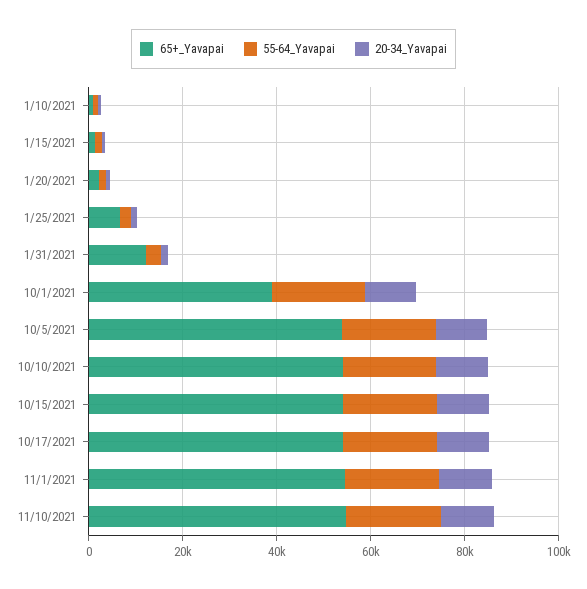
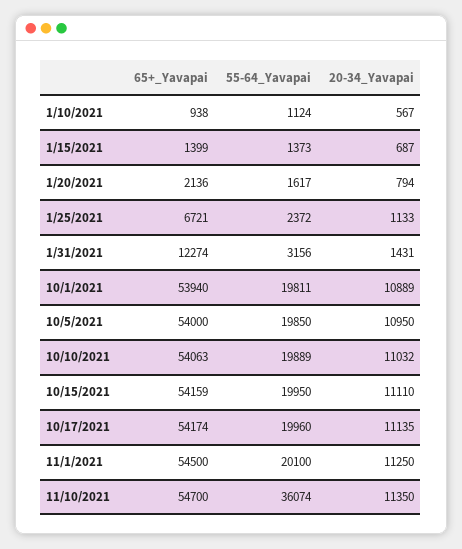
65+_Yavapai, 10/1/2021: 40000 -> 53940
55-64_Yavapai, 11/10/2021: 20000 -> 36074

